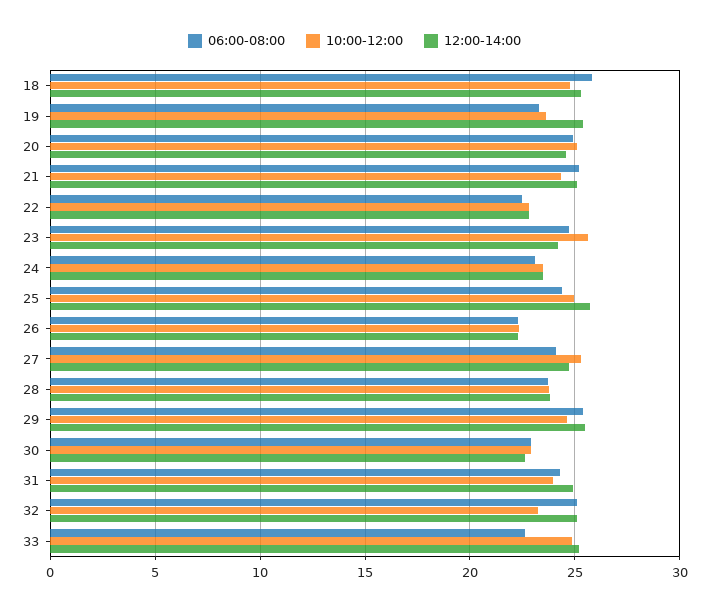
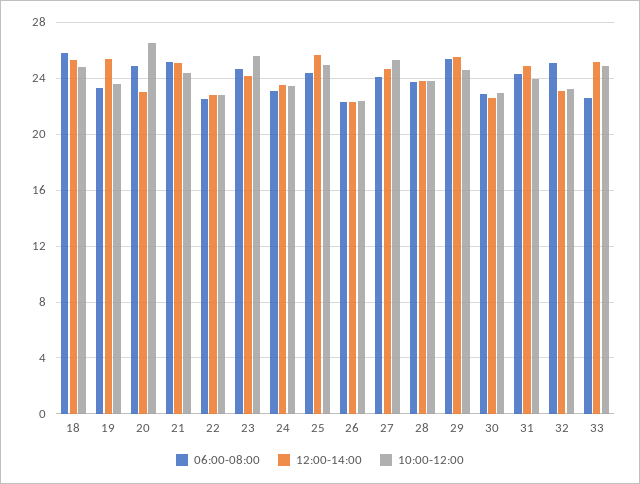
10:00-12:00, 20: 25 -> 26.5
12:00-14:00, 20: 24.5 -> 23
12:00-14:00, 32: 25 -> 23

